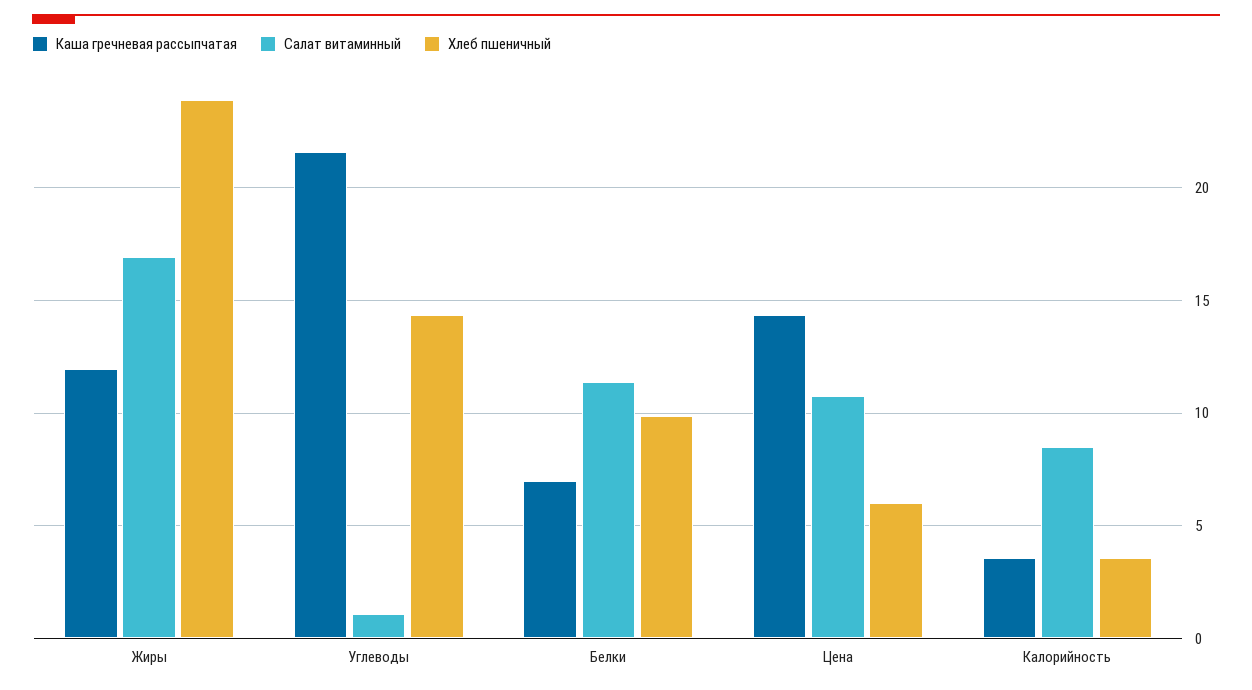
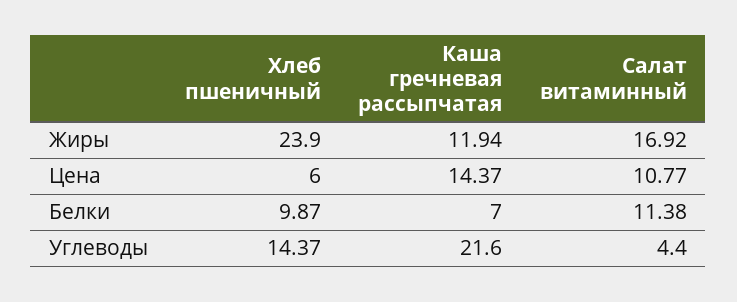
Салат витаминный, Углеводы: 1 -> 4.4
Каша гречневая рассыпчатая, Калорийность: 3.5 -> none
Салат витаминный, Калорийность: 8.5 -> none
Хлеб пшеничный, Калорийность: 3.5 -> none

